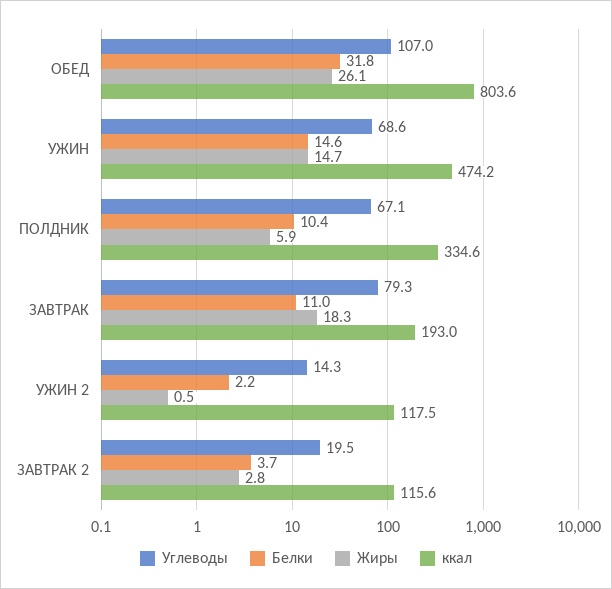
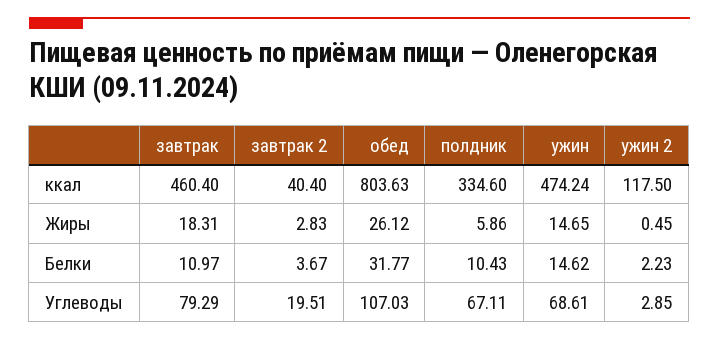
ккал, ЗАВТРАК: 193 -> 460.4
Углеводы, УЖИН 2: 14.3 -> 2.85
ккал, ЗАВТРАК 2: 115.6 -> 40.4

